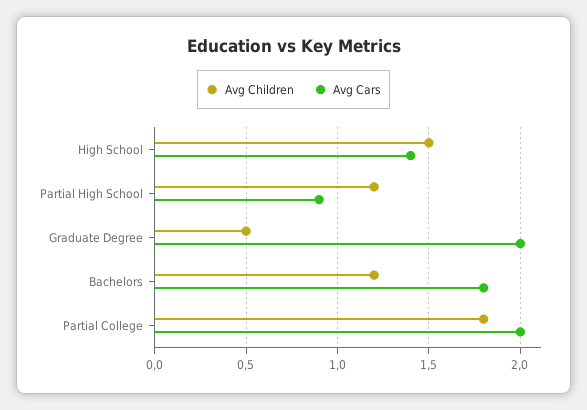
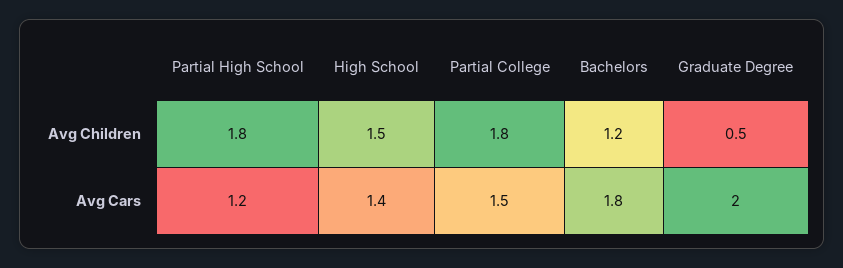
Avg Children, Partial High School: 1.2 -> 1.8
Avg Cars, Partial High School: 0.9 -> 1.2
Avg Cars, Partial College: 2 -> 1.5

